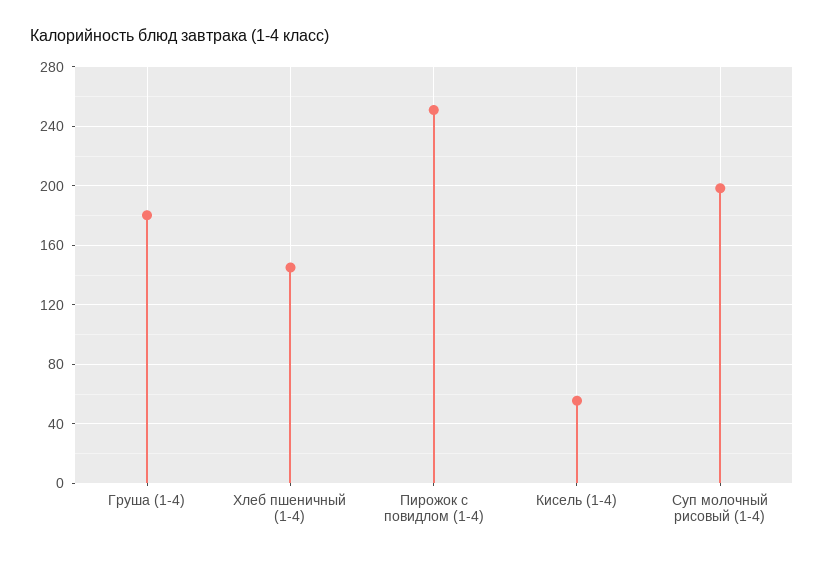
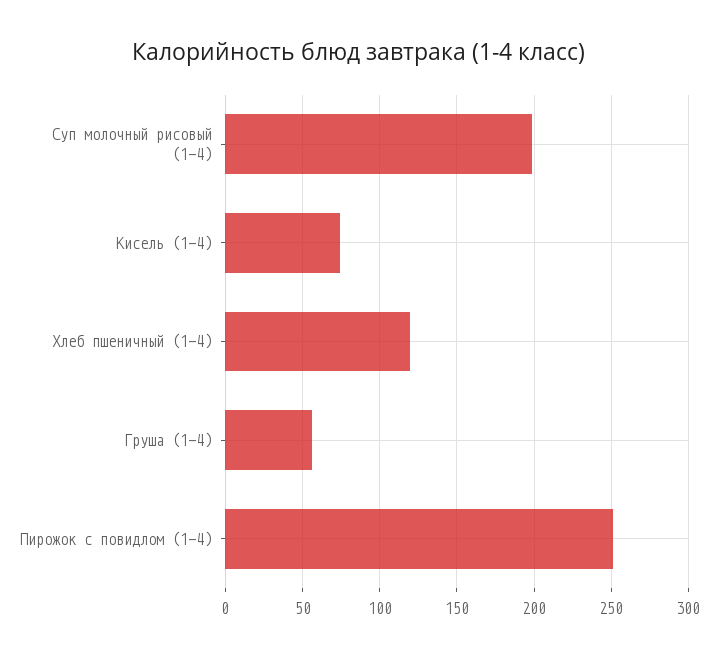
Груша (1-4): 180 -> 55
Хлеб пшеничный (1-4): 145 -> 120
Кисель (1-4): 55 -> 75

